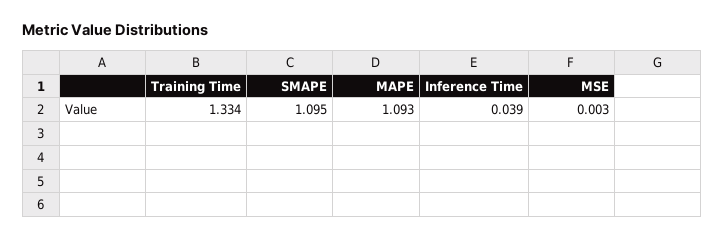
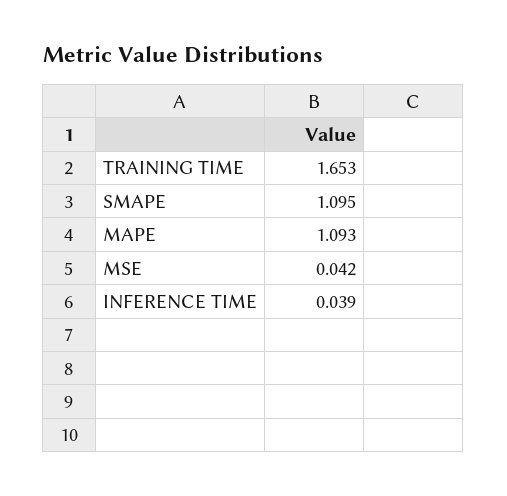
Training Time: 1.334 -> 1.653
MSE: 0.003 -> 0.042

